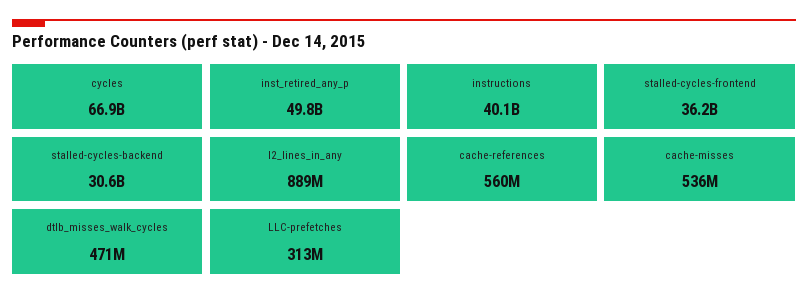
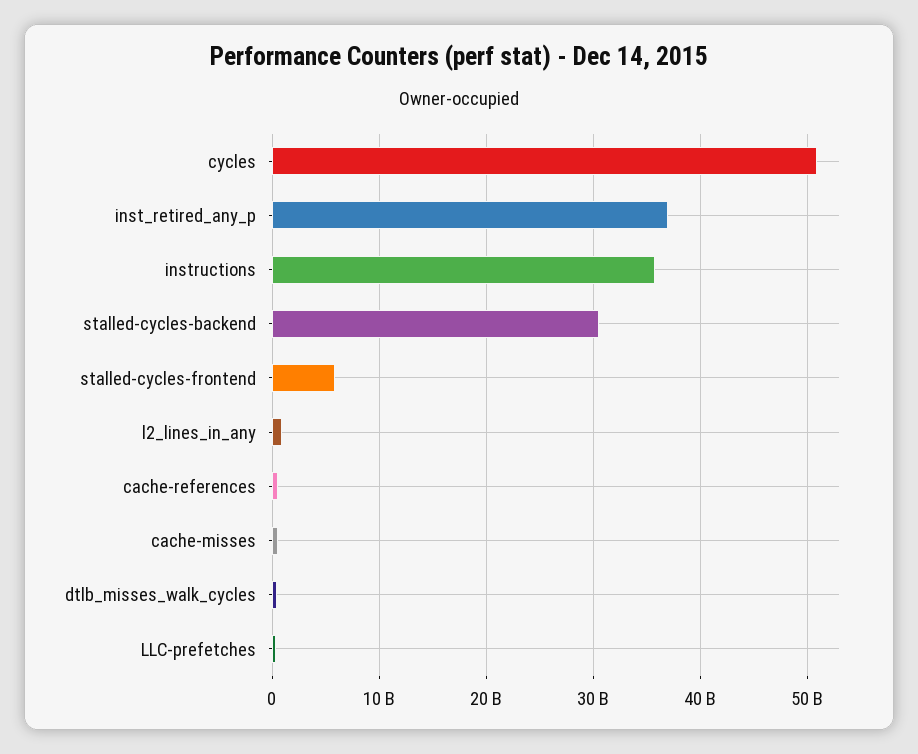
cycles: 66900000000 -> 51000000000
inst_retired_any_p: 49800000000 -> 37000000000
instructions: 40100000000 -> 36000000000
stalled-cycles-frontend: 36200000000 -> 6000000000

